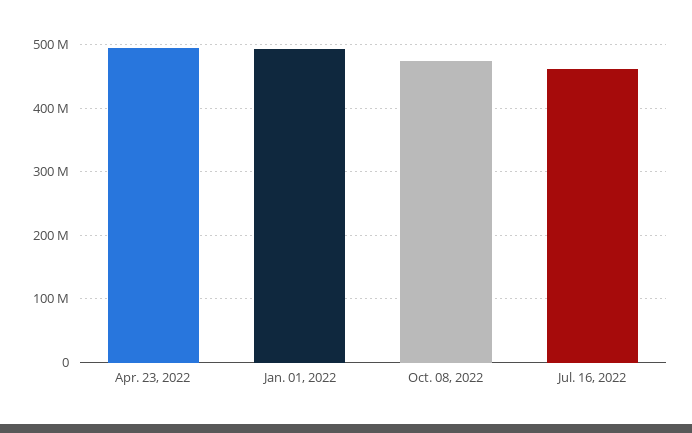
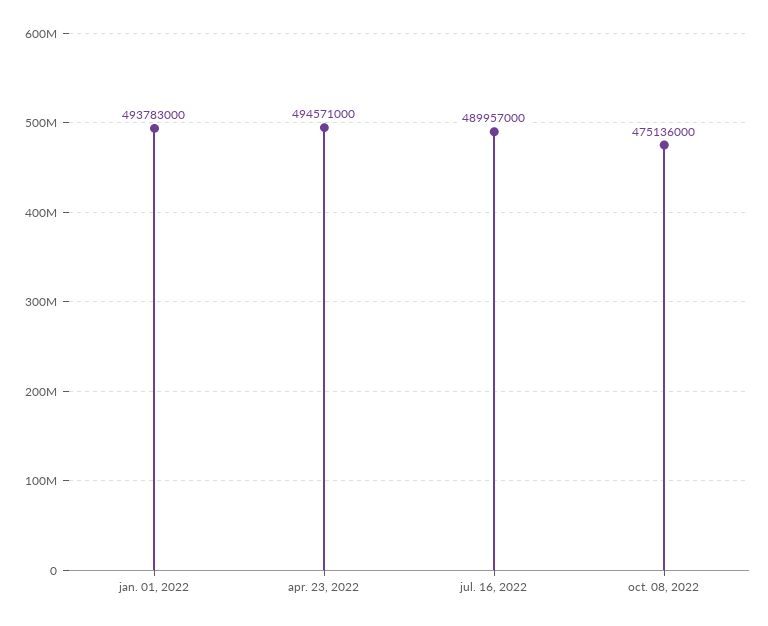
Jul. 16, 2022: 460000000 -> 489957000

